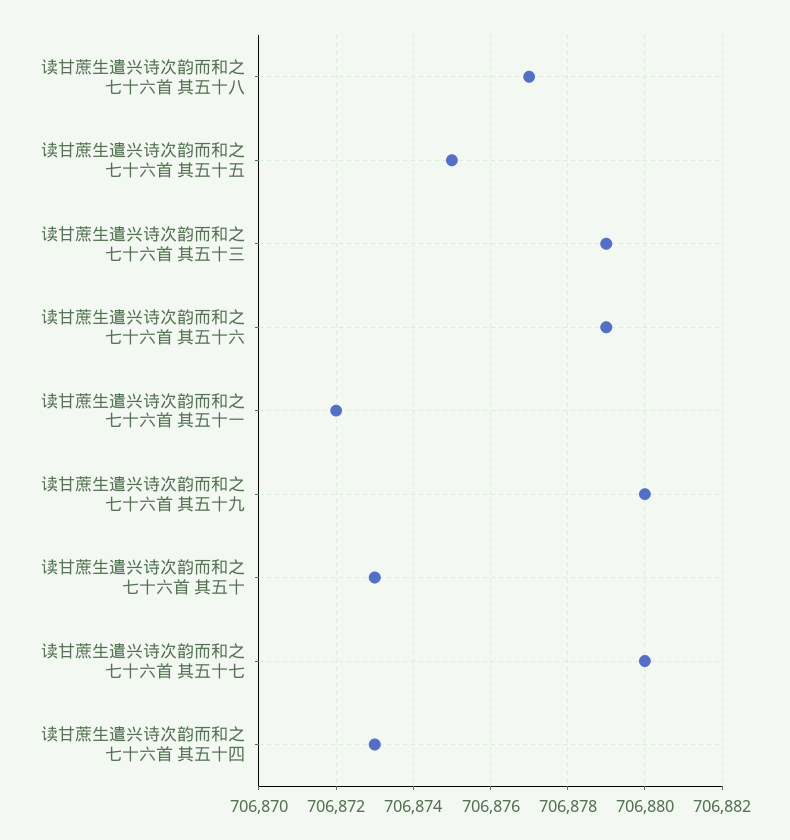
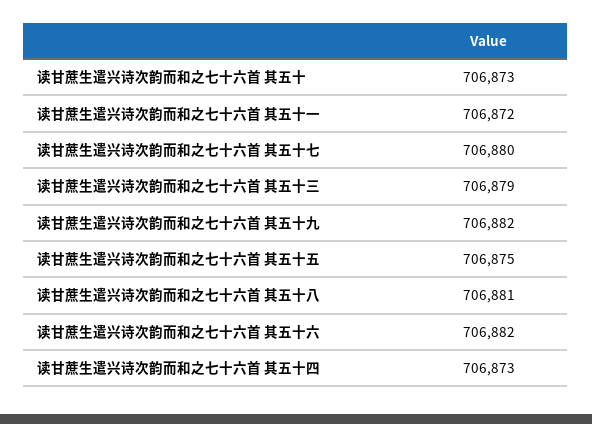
读甘蔗生遣兴诗次韵而和之七十六首 其五十八: 706877 -> 706881
读甘蔗生遣兴诗次韵而和之七十六首 其五十六: 706879 -> 706882
读甘蔗生遣兴诗次韵而和之七十六首 其五十九: 706880 -> 706882

